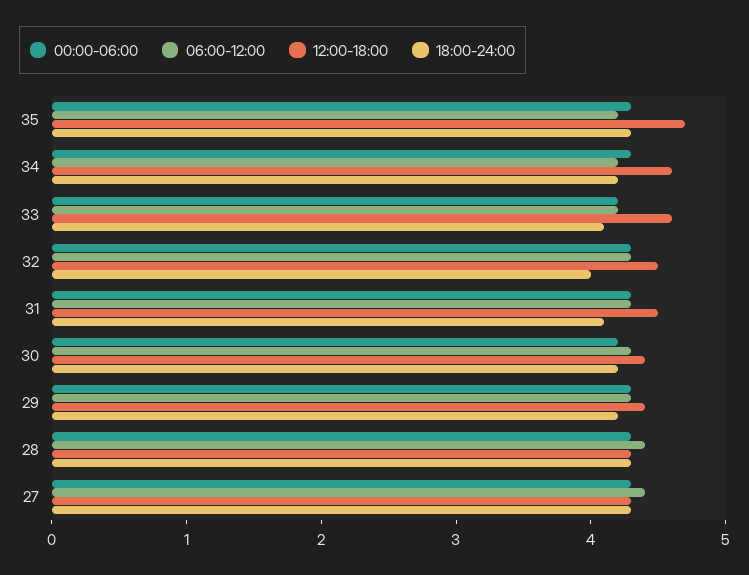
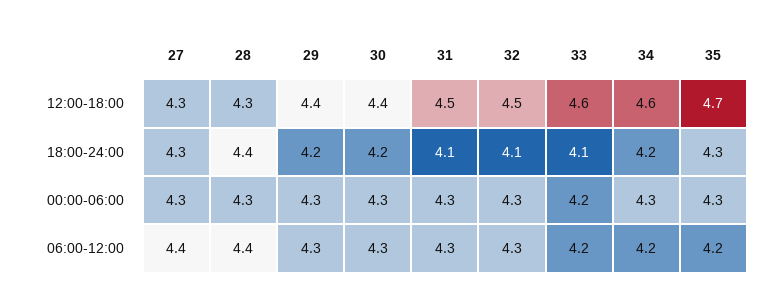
18:00-24:00, 32: 4 -> 4.1
00:00-06:00, 30: 4.2 -> 4.3
18:00-24:00, 28: 4.3 -> 4.4

